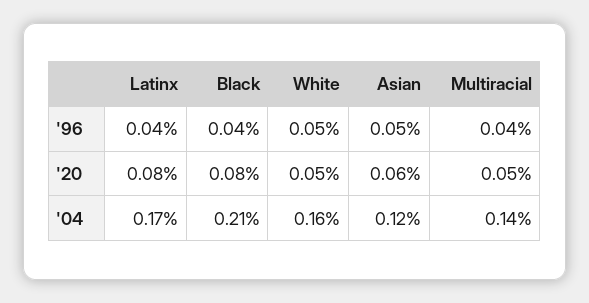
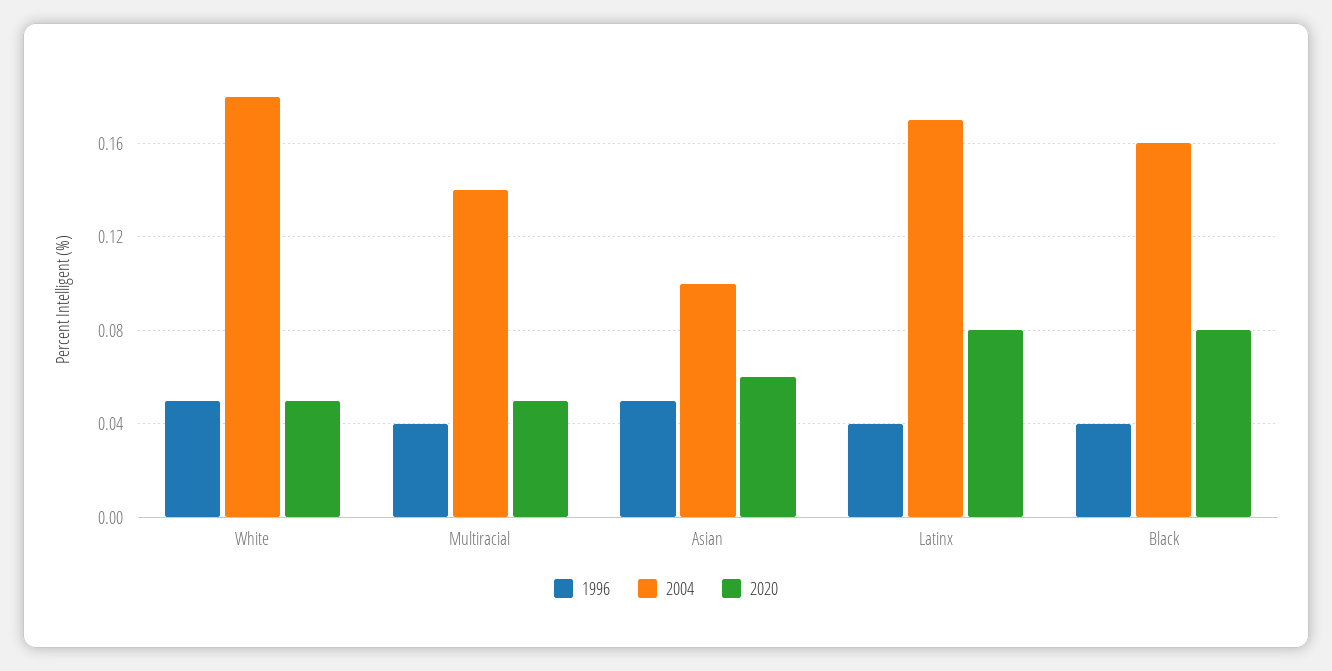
'04, Black: 0.21 -> 0.16
'04, White: 0.16 -> 0.18
'04, Asian: 0.12 -> 0.1

